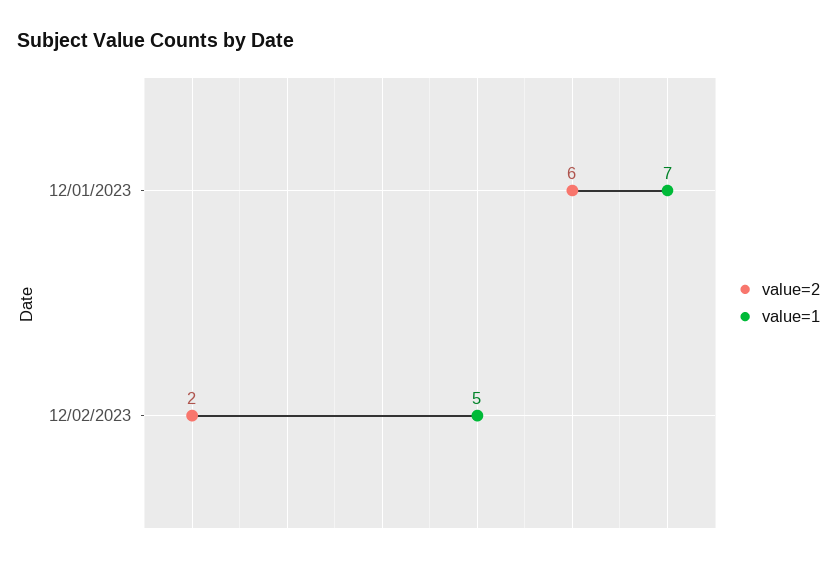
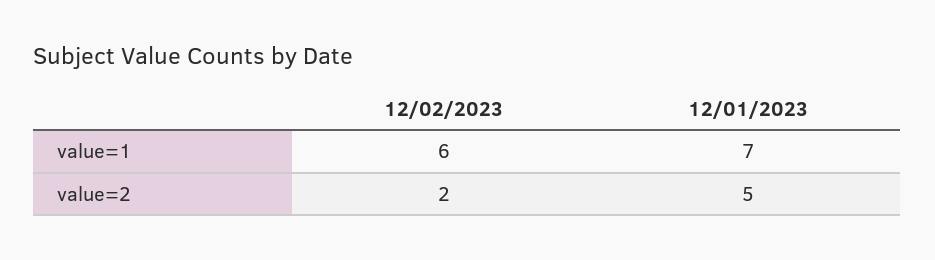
value=2, 12/01/2023: 6 -> 5
value=1, 12/02/2023: 5 -> 6

